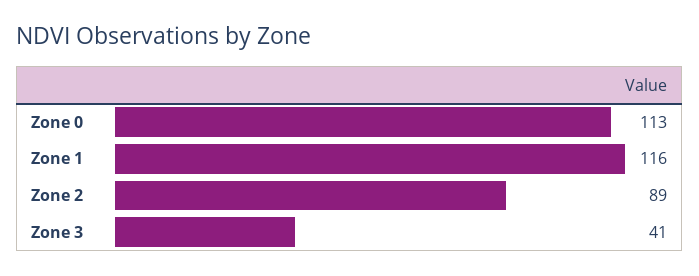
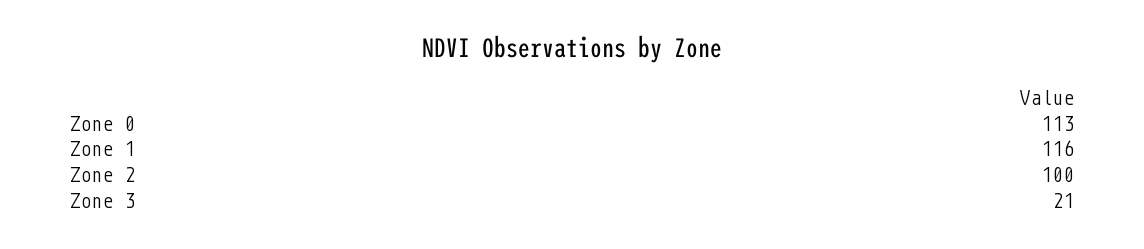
Zone 2: 89 -> 100
Zone 3: 41 -> 21

